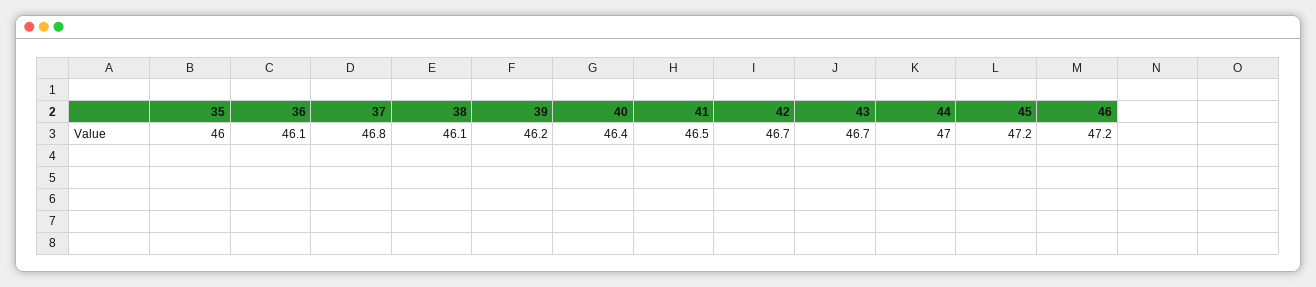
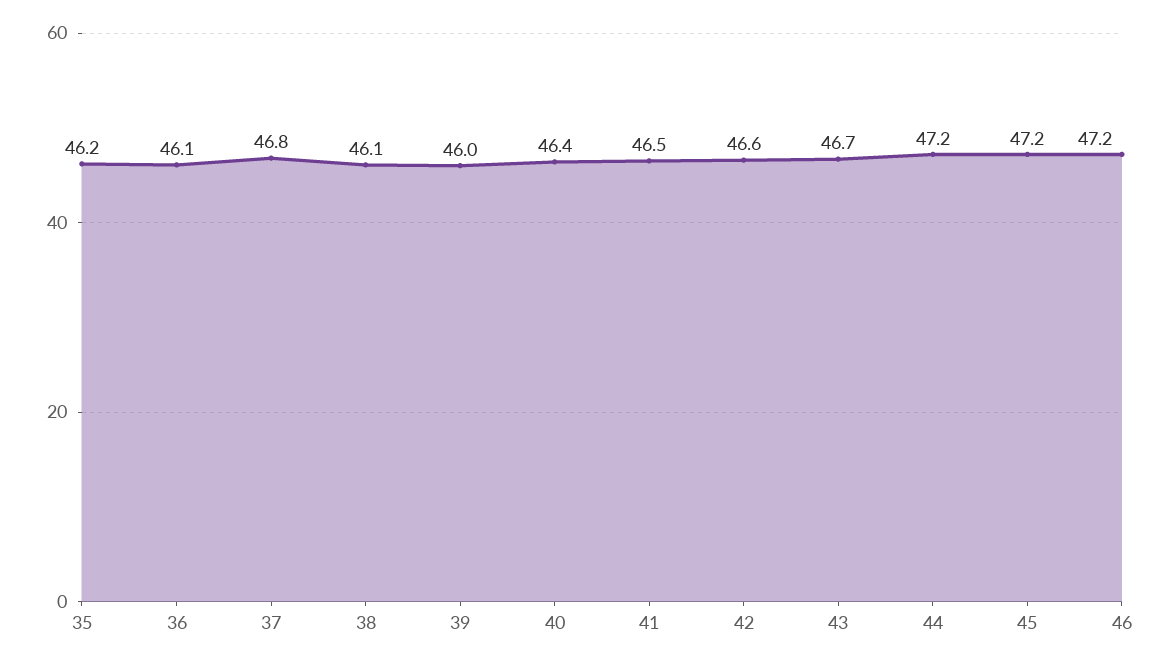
35: 46 -> 46.2
39: 46.2 -> 46
42: 46.7 -> 46.6
44: 47 -> 47.2

